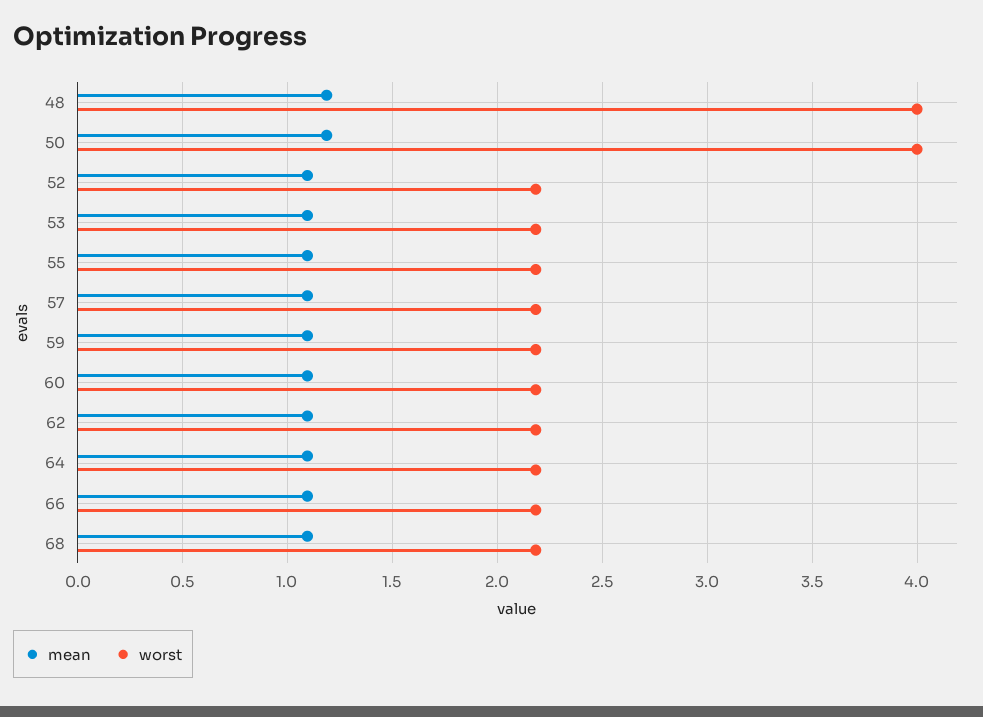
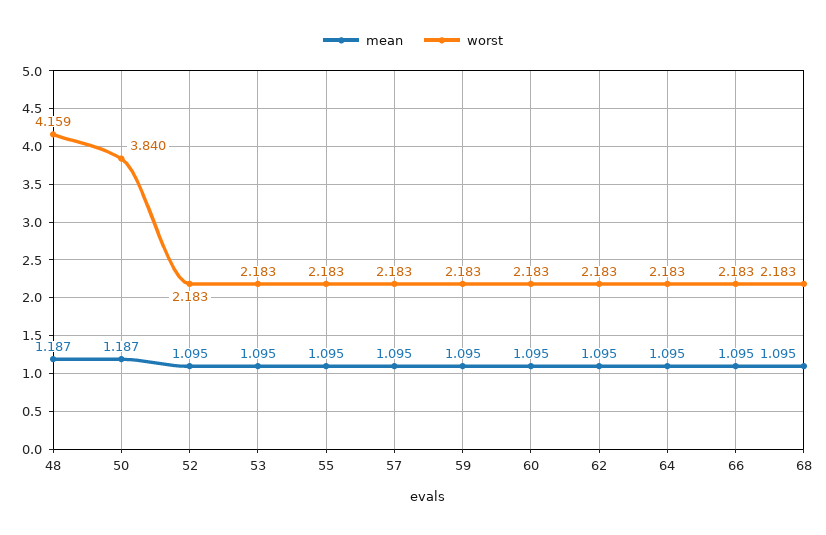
worst, 48: 4 -> 4.159
worst, 50: 4 -> 3.84

